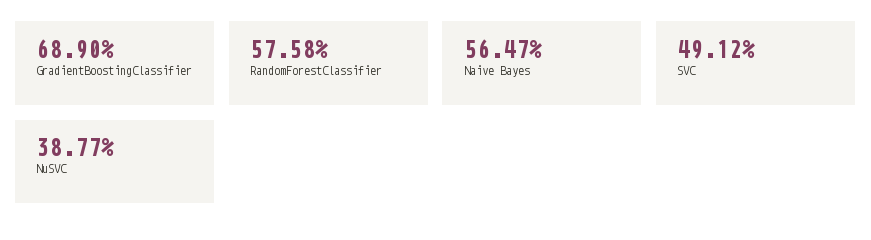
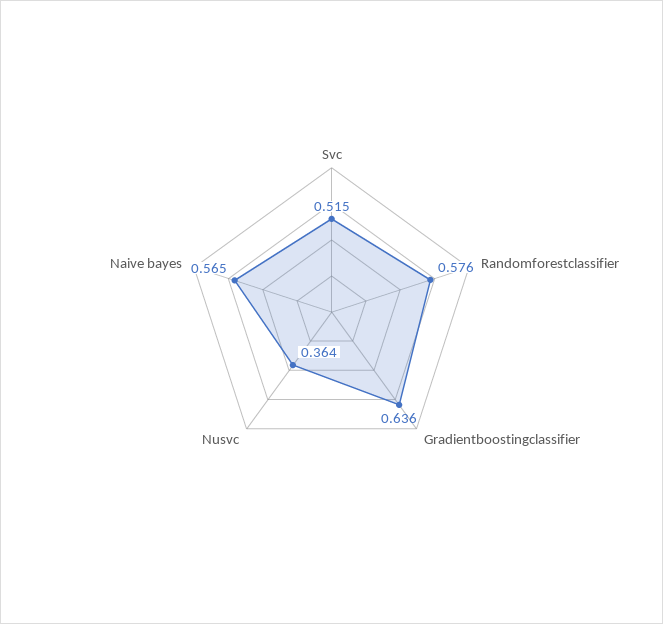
GradientBoostingClassifier: 0.689 -> 0.636
SVC: 0.4912 -> 0.515
NuSVC: 0.3877 -> 0.364

